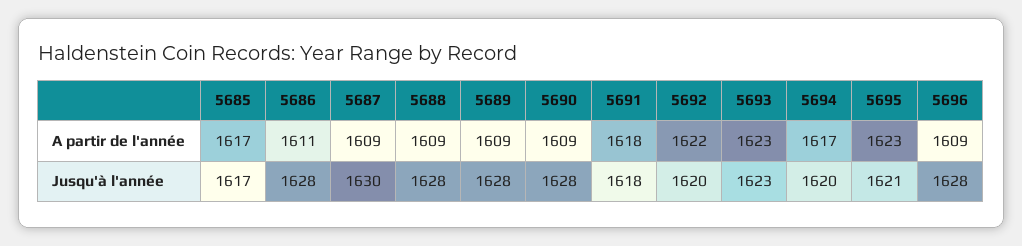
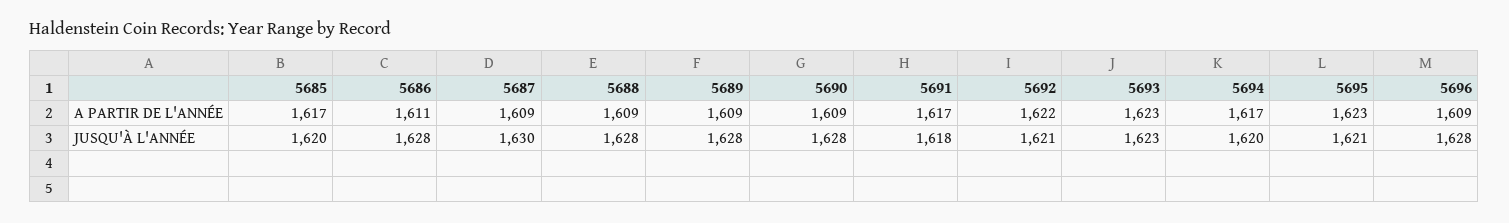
5691, A partir de l'année: 1618 -> 1617
5685, Jusqu'à l'année: 1617 -> 1620
5692, Jusqu'à l'année: 1620 -> 1621

